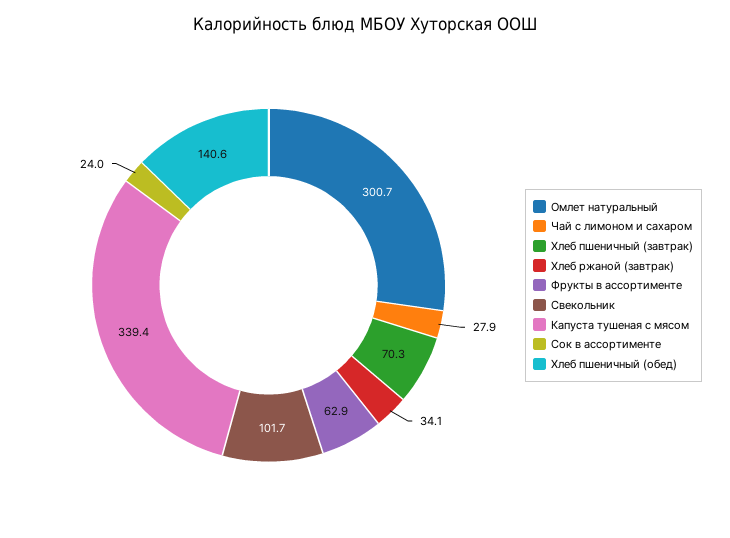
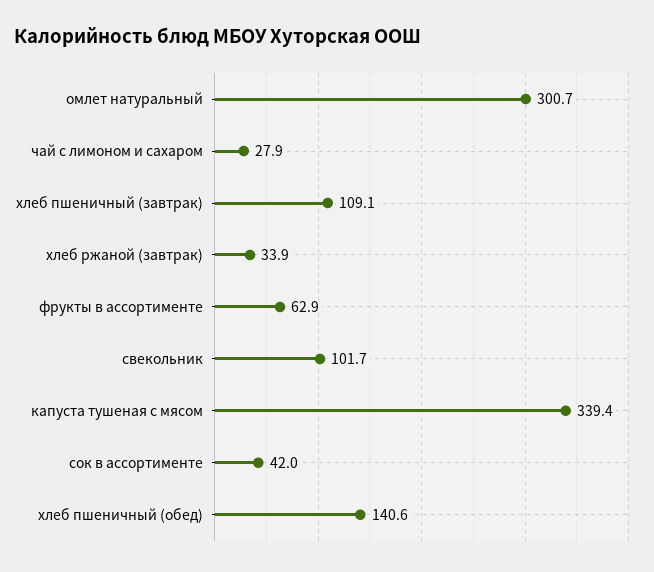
Хлеб пшеничный (завтрак): 70.3 -> 109.1
Хлеб ржаной (завтрак): 34.1 -> 33.9
Сок в ассортименте: 24 -> 42

